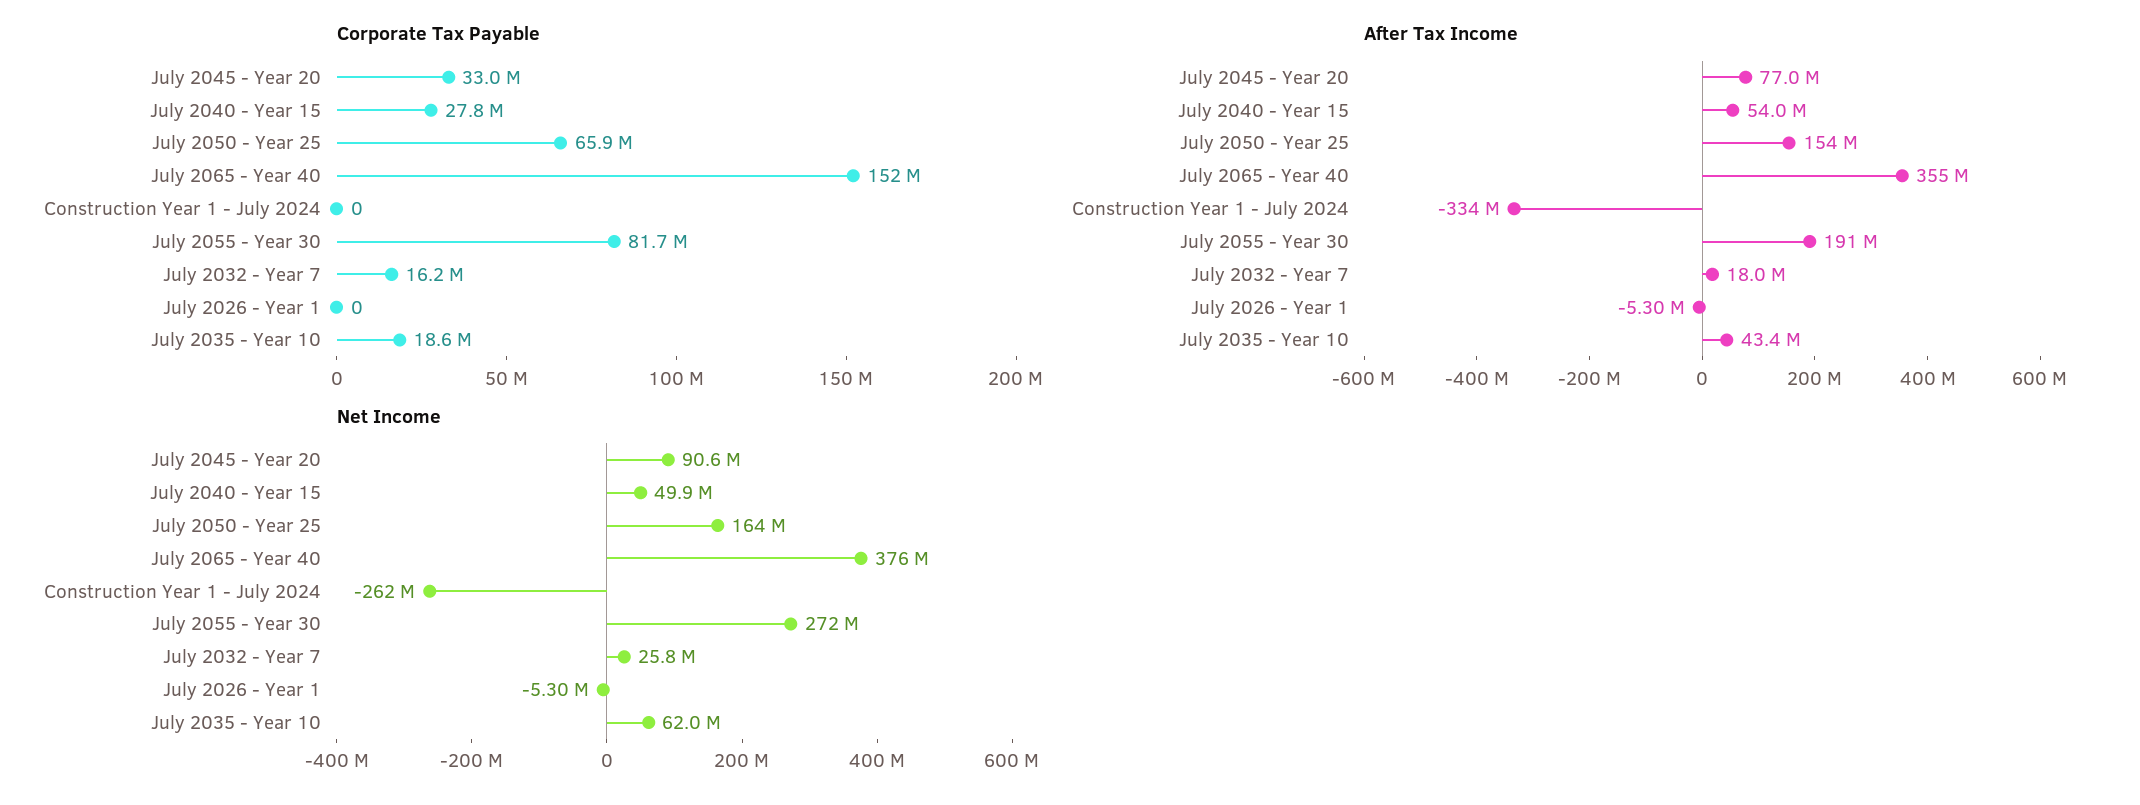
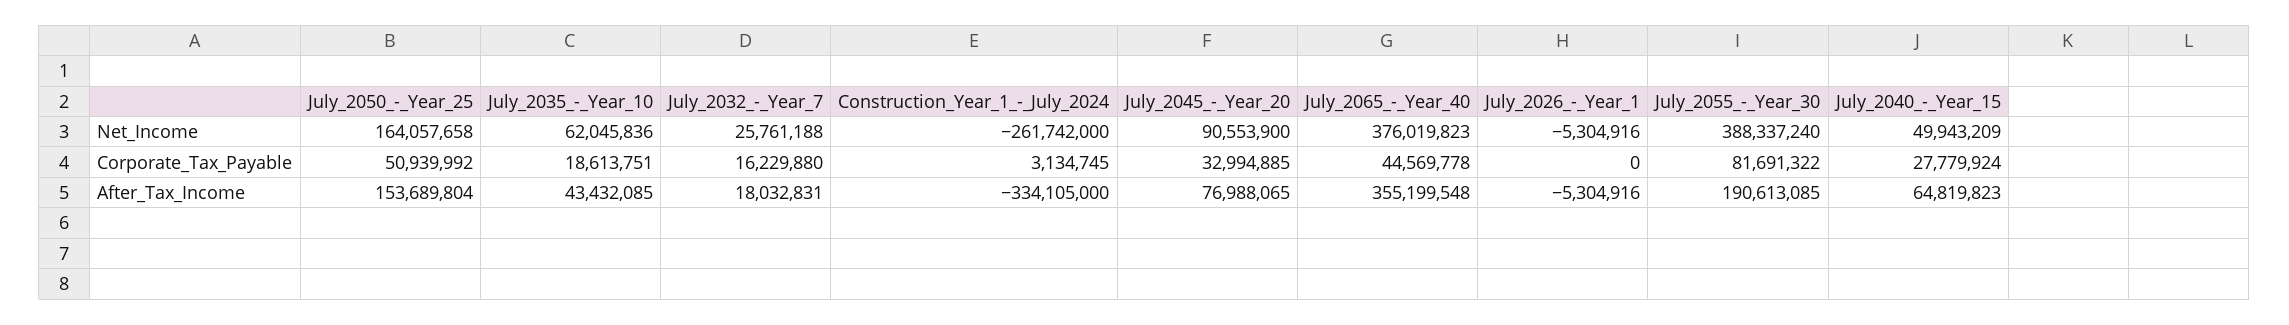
Corporate Tax Payable, July 2050 - Year 25: 65900000 -> 50939992
Corporate Tax Payable, July 2065 - Year 40: 152000000 -> 44569778
Corporate Tax Payable, Construction Year 1 - July 2024: 0 -> 3134745
After Tax Income, July 2040 - Year 15: 54000000 -> 64819823
Net Income, July 2055 - Year 30: 272000000 -> 388337240

